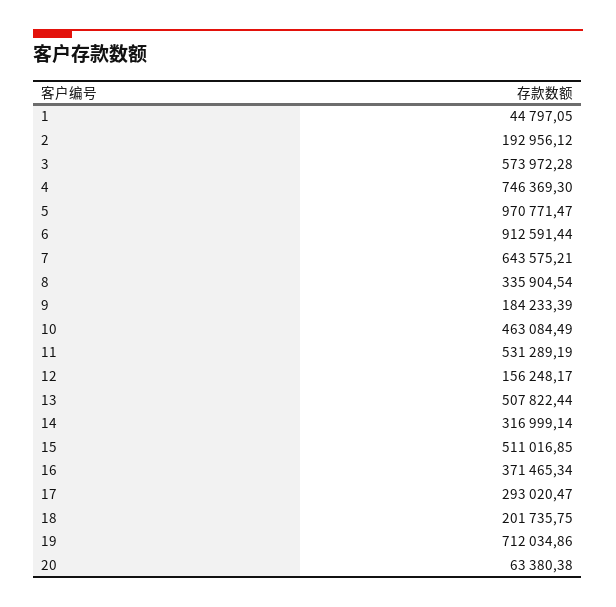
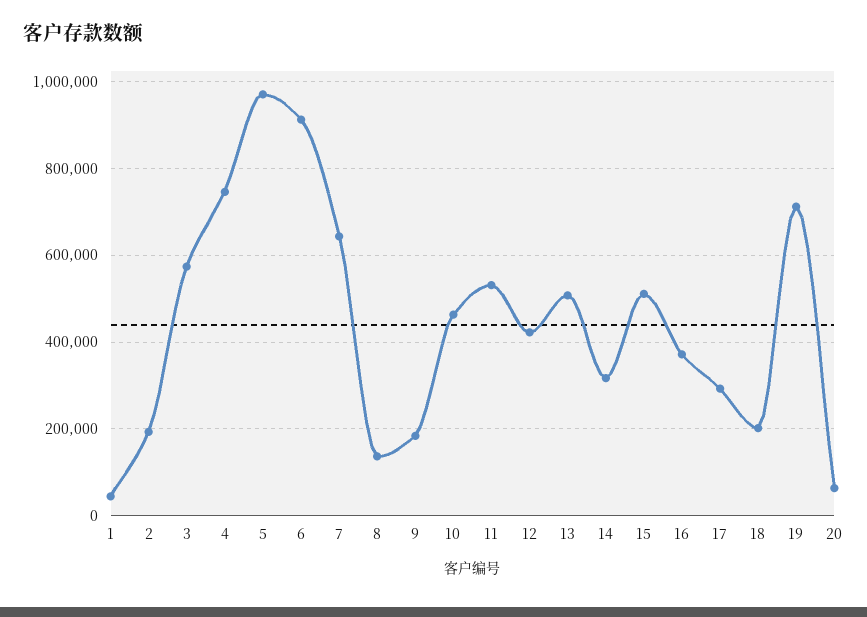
8: 335904.54 -> 140000
12: 156248.17 -> 420000

